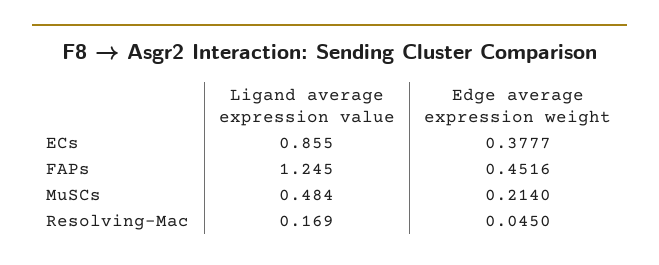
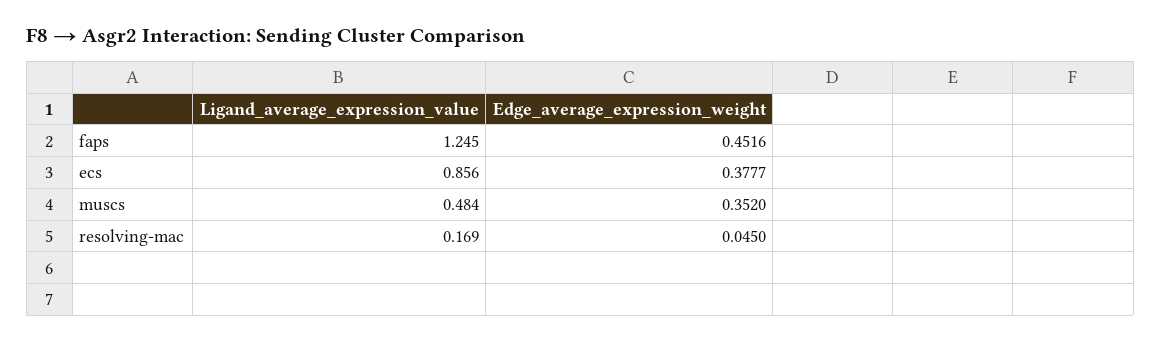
Ligand average expression value, ECs: 0.855 -> 0.856
Edge average expression weight, MuSCs: 0.214 -> 0.352

